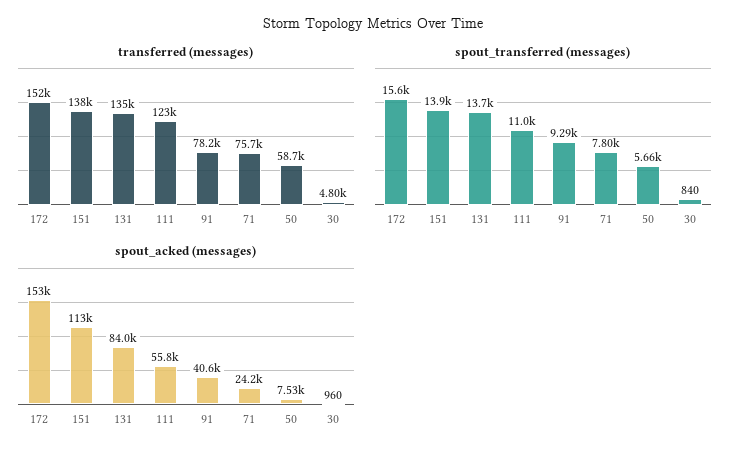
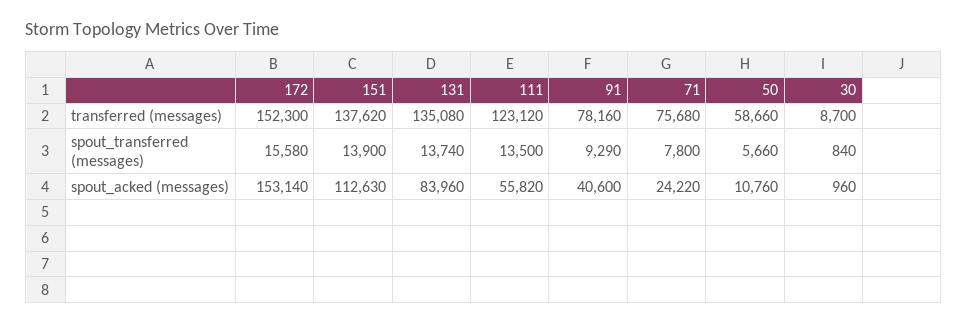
transferred (messages), 30: 4800 -> 8700
spout_transferred (messages), 111: 11000 -> 13500
spout_acked (messages), 50: 7530 -> 10760

